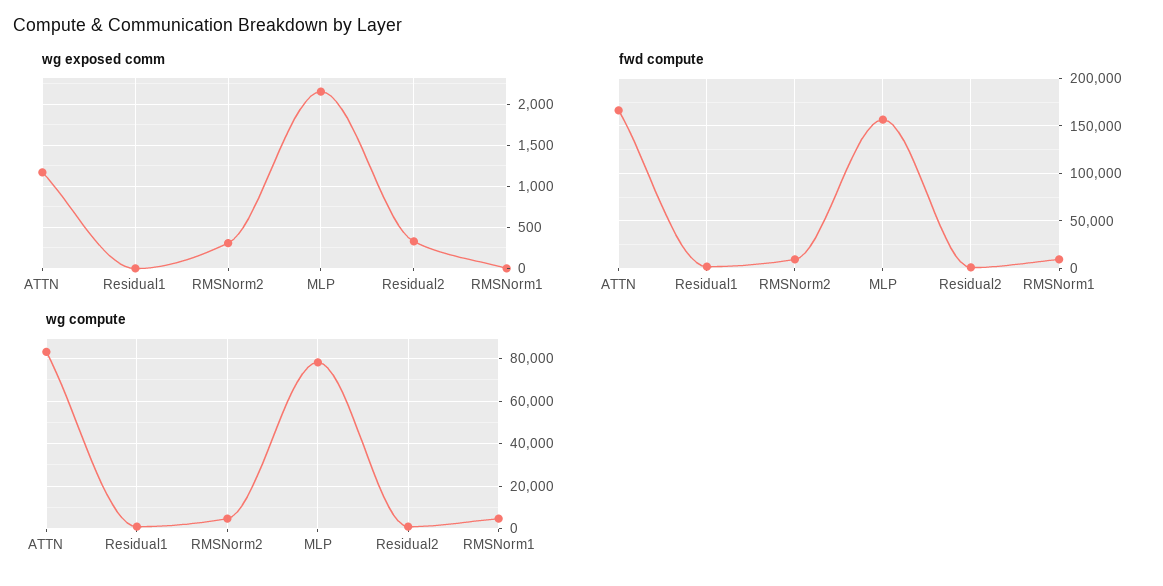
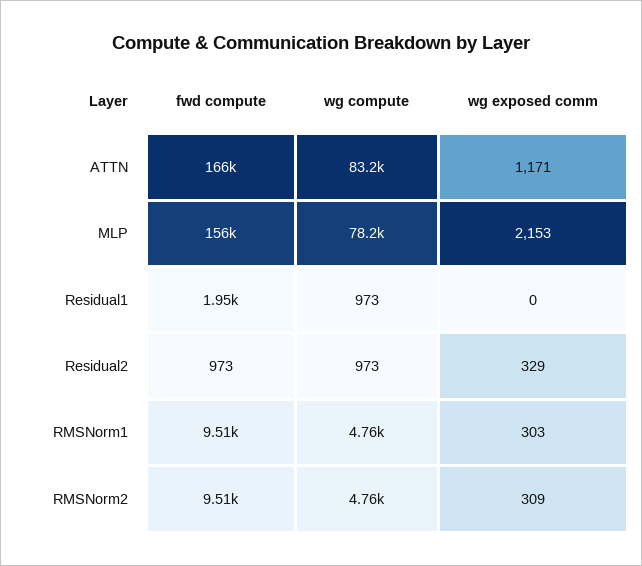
wg exposed comm, RMSNorm1: 0 -> 303

